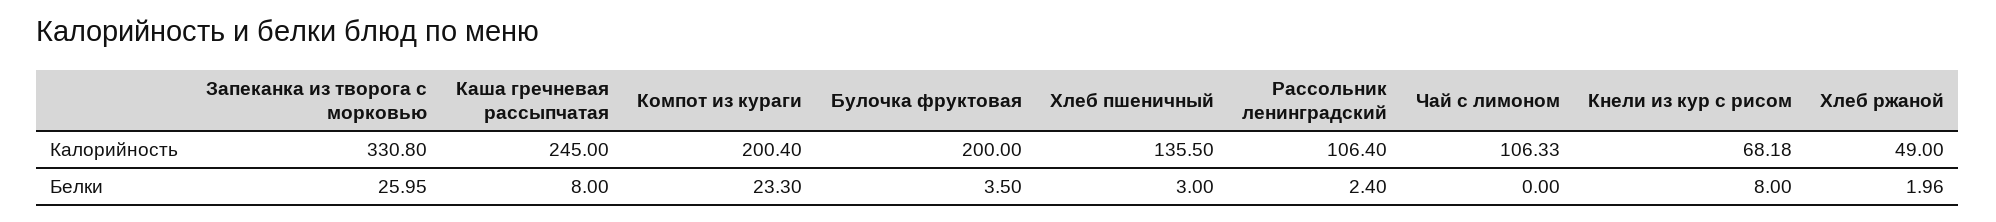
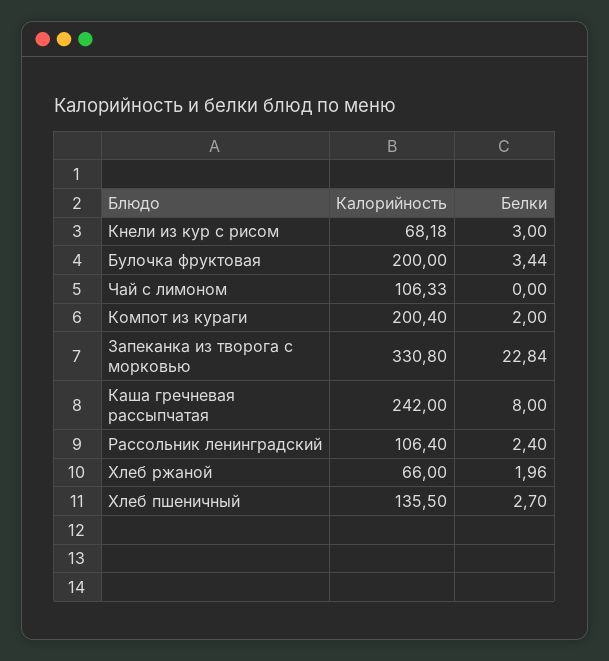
Каша гречневая рассыпчатая, Калорийность: 245 -> 242
Хлеб ржаной, Калорийность: 49 -> 66
Запеканка из творога с морковью, Белки: 25.95 -> 22.84
Компот из кураги, Белки: 23.3 -> 2
Булочка фруктовая, Белки: 3.5 -> 3.44
Хлеб пшеничный, Белки: 3 -> 2.7
Кнели из кур с рисом, Белки: 8 -> 3

